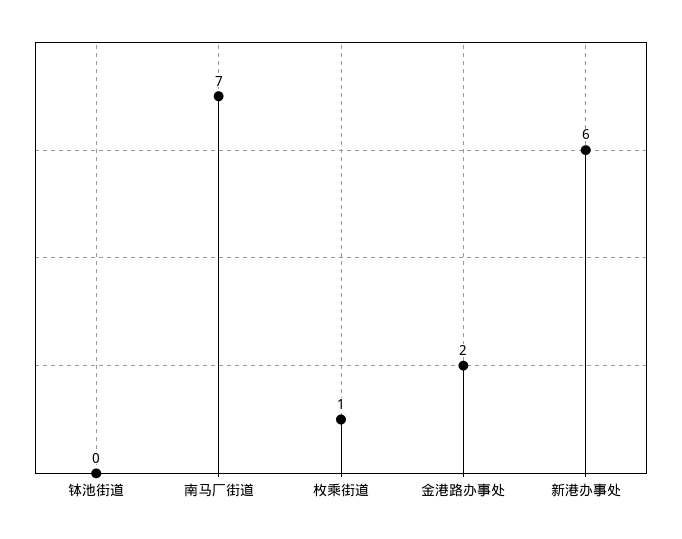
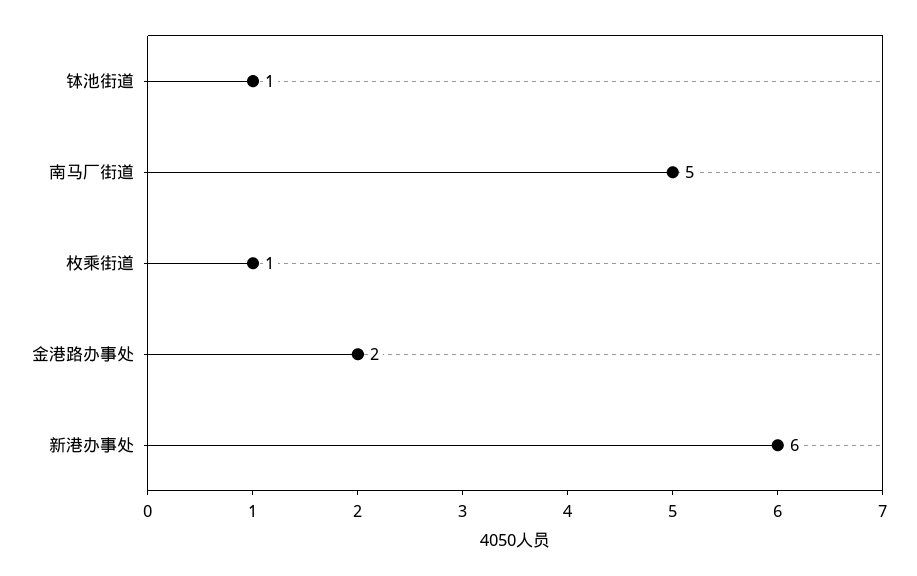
钵池街道: 0 -> 1
南马厂街道: 7 -> 5

